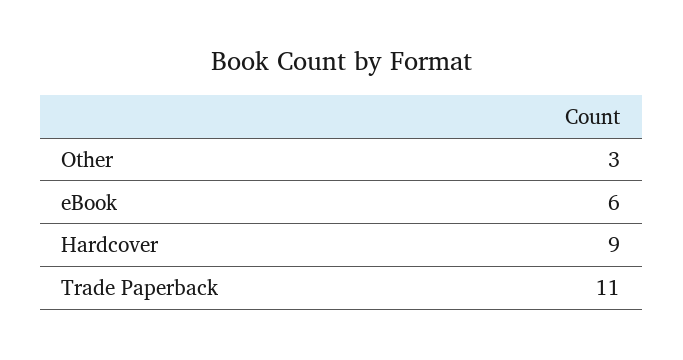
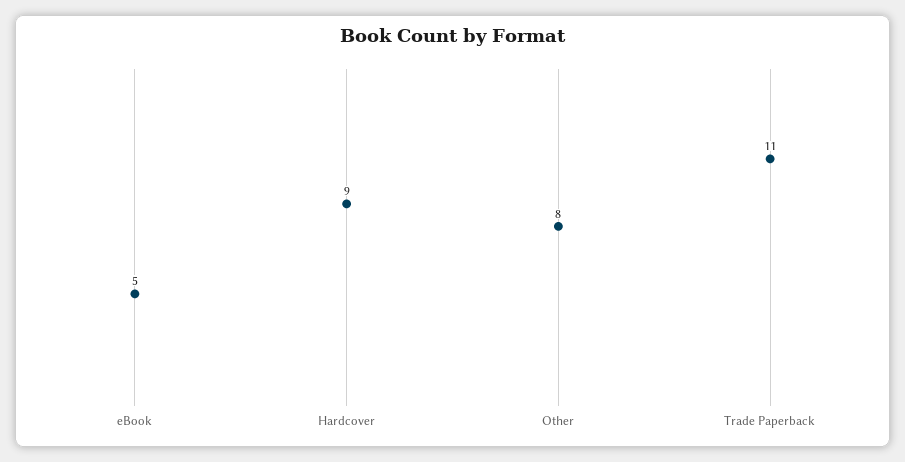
Other: 3 -> 8
eBook: 6 -> 5

